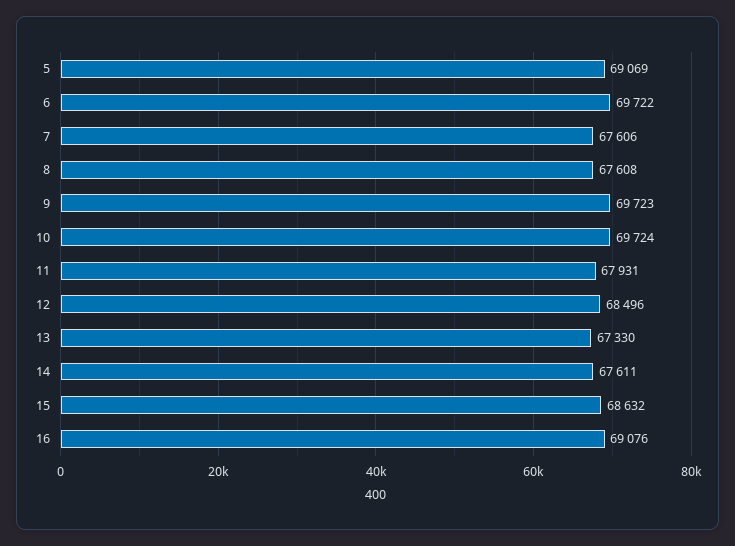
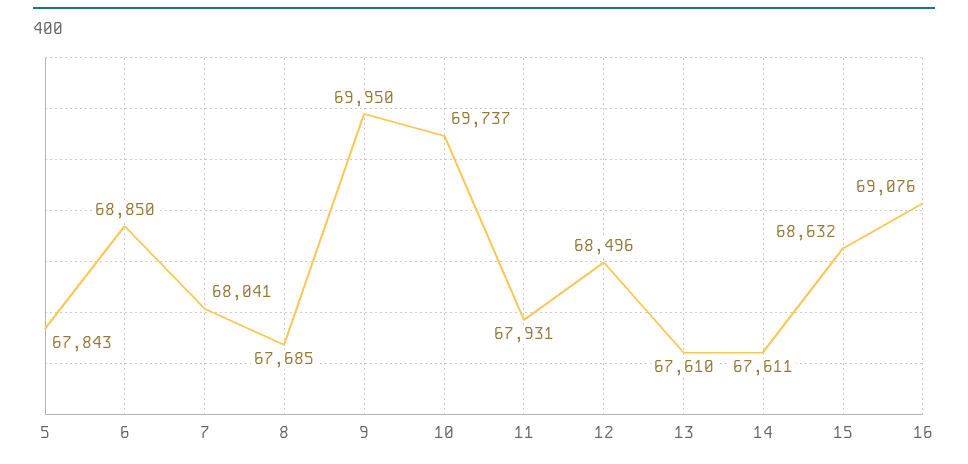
5: 69069 -> 67843
6: 69722 -> 68850
7: 67606 -> 68041
8: 67608 -> 67685
9: 69723 -> 69950
10: 69724 -> 69737
13: 67330 -> 67610

